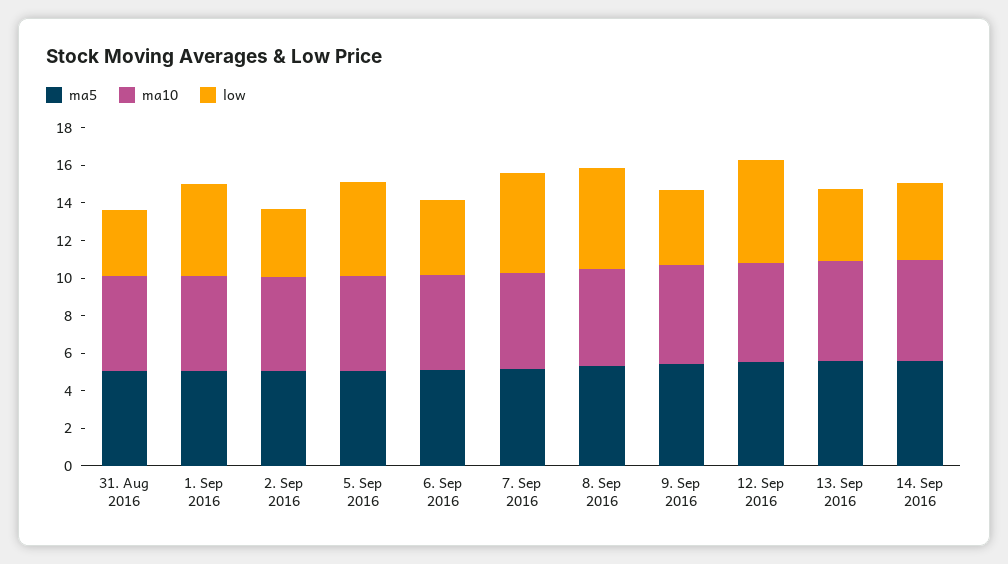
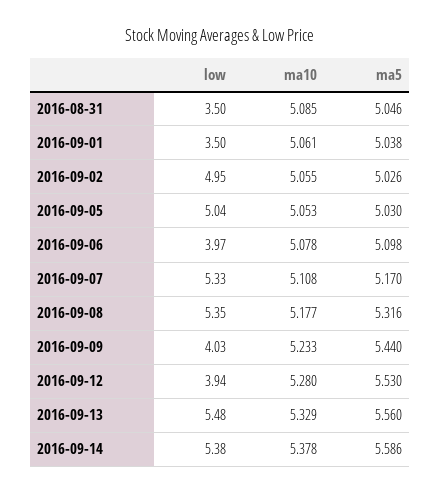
low, 1. Sep 2016: 5 -> 3.5
low, 2. Sep 2016: 3.5 -> 4.95
low, 12. Sep 2016: 5.5 -> 3.94
low, 13. Sep 2016: 4 -> 5.48
low, 14. Sep 2016: 4 -> 5.38

